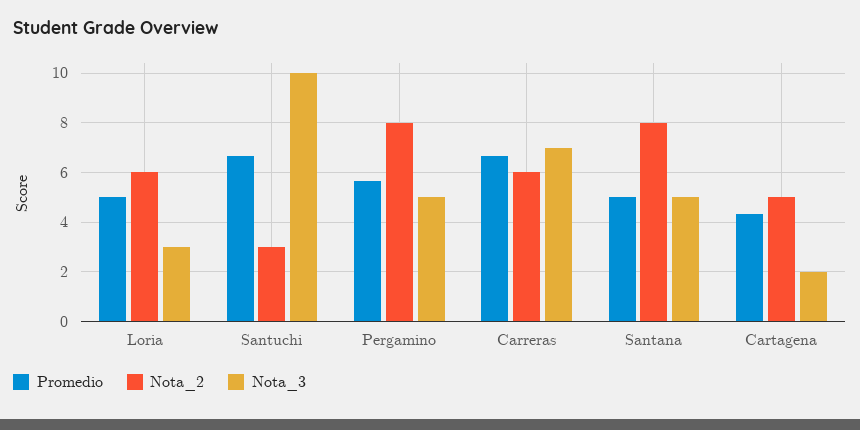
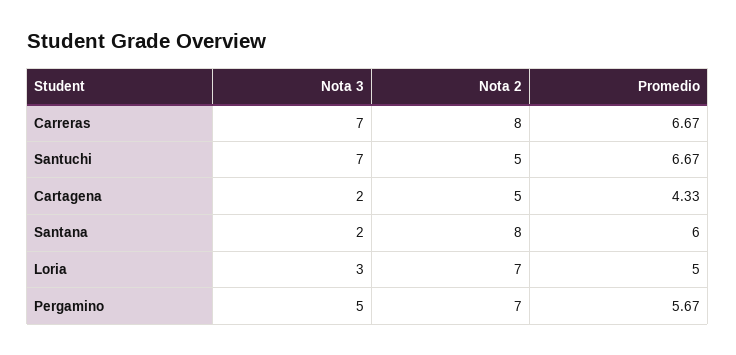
Nota_2, Loria: 6 -> 7
Nota_2, Santuchi: 3 -> 5
Nota_3, Santuchi: 10 -> 7
Nota_2, Pergamino: 8 -> 7
Nota_2, Carreras: 6 -> 8
Promedio, Santana: 5 -> 6
Nota_3, Santana: 5 -> 2

